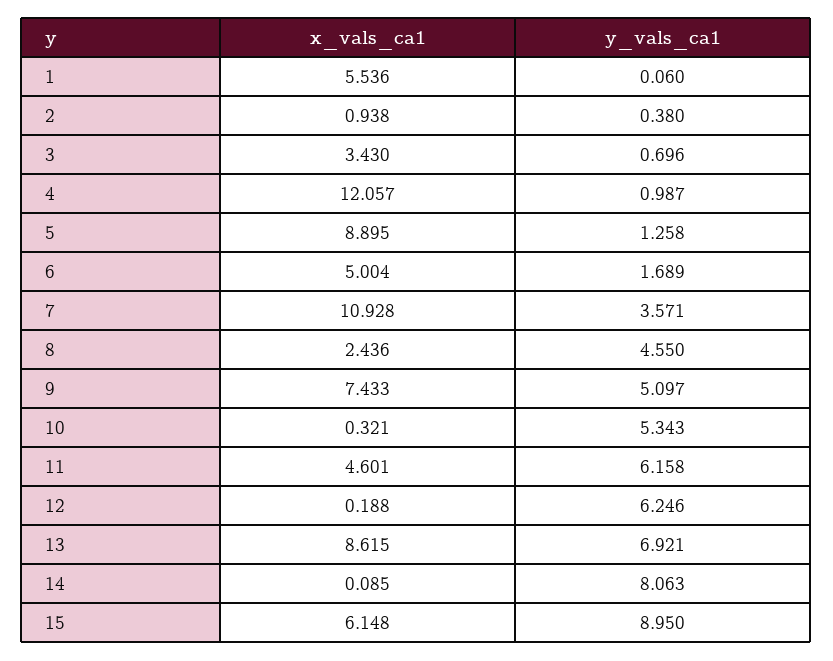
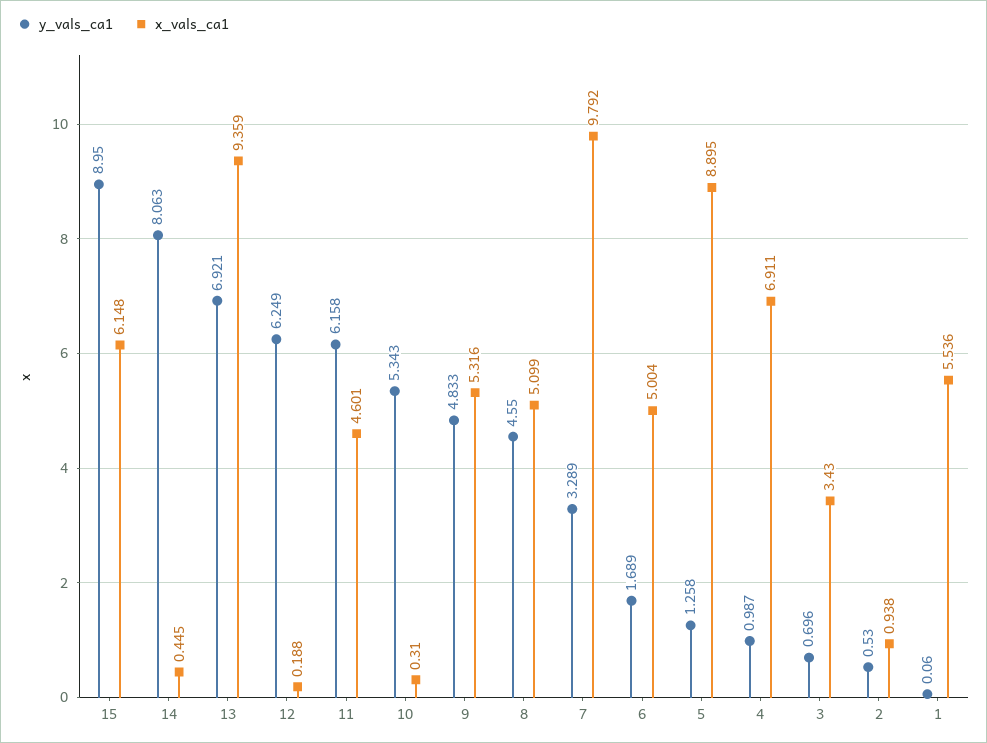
y_vals_ca1, 2: 0.38 -> 0.53
x_vals_ca1, 4: 12.057 -> 6.911
x_vals_ca1, 7: 10.928 -> 9.792
y_vals_ca1, 7: 3.571 -> 3.289
x_vals_ca1, 8: 2.436 -> 5.099
x_vals_ca1, 9: 7.433 -> 5.316
y_vals_ca1, 9: 5.097 -> 4.833
x_vals_ca1, 10: 0.321 -> 0.31
y_vals_ca1, 12: 6.246 -> 6.249
x_vals_ca1, 13: 8.615 -> 9.359
x_vals_ca1, 14: 0.085 -> 0.445

